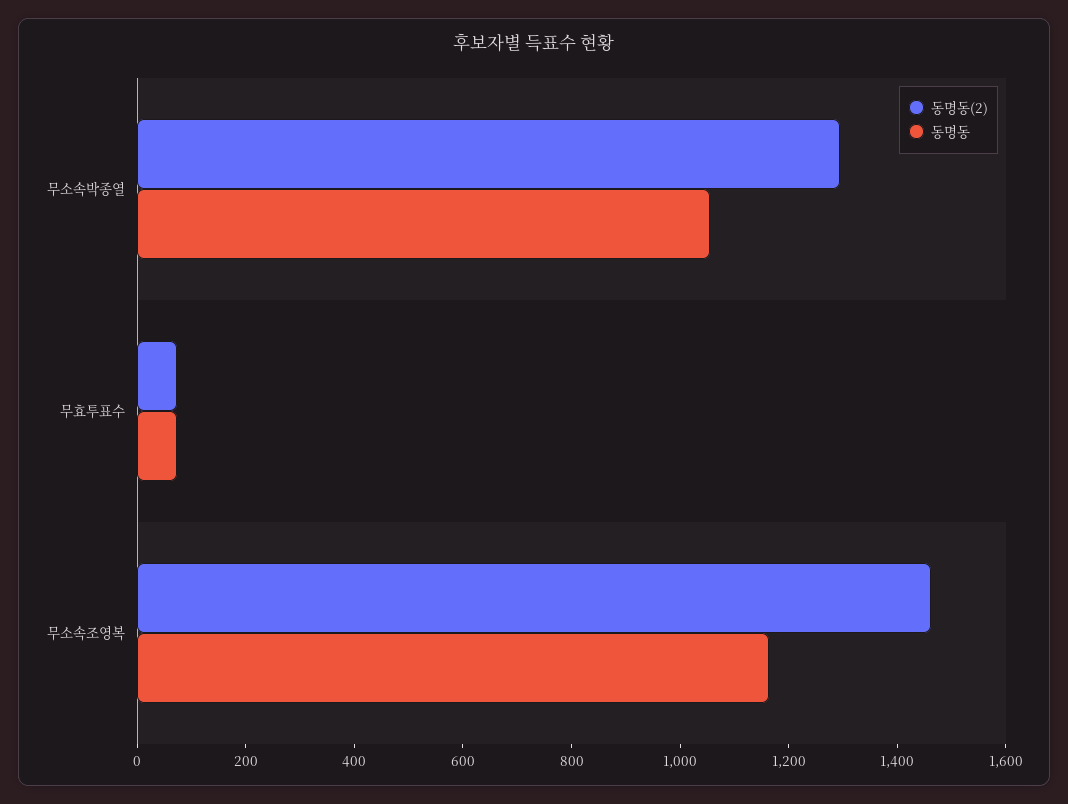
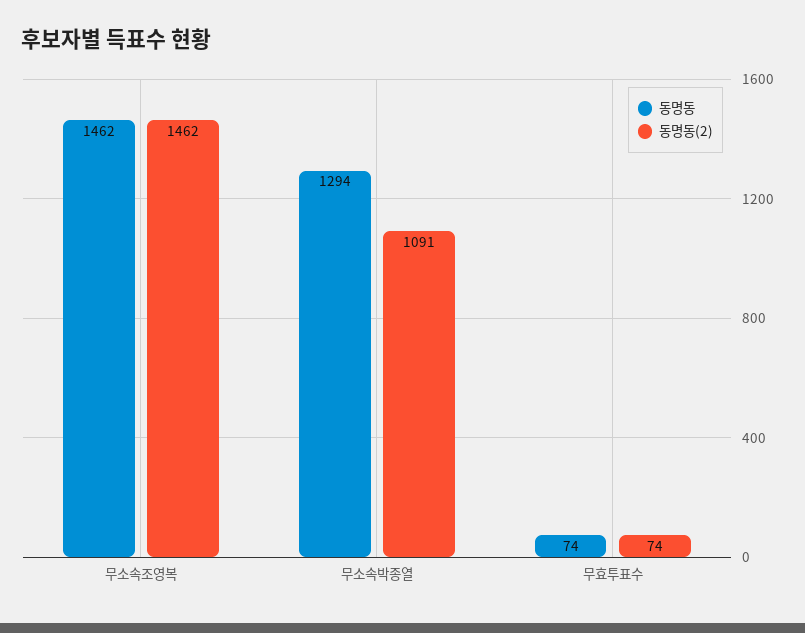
동명동(2), 무소속박종열: 1300 -> 1091
동명동, 무소속박종열: 1050 -> 1294
동명동, 무소속조영복: 1150 -> 1462

